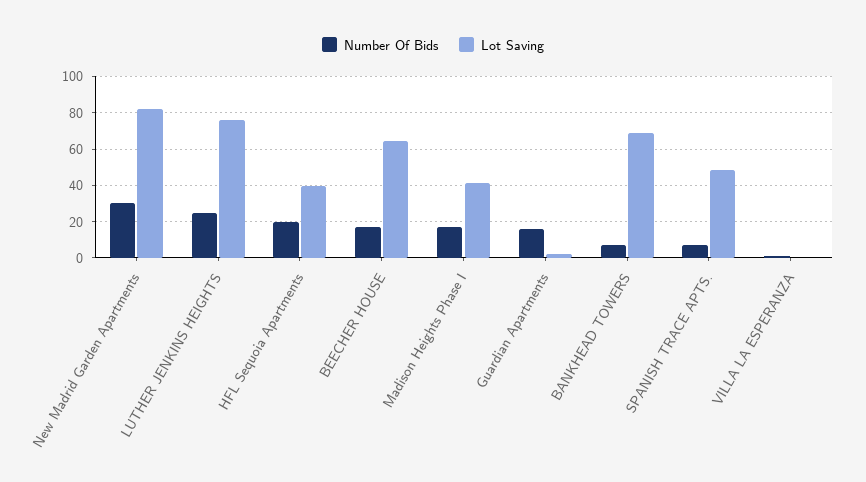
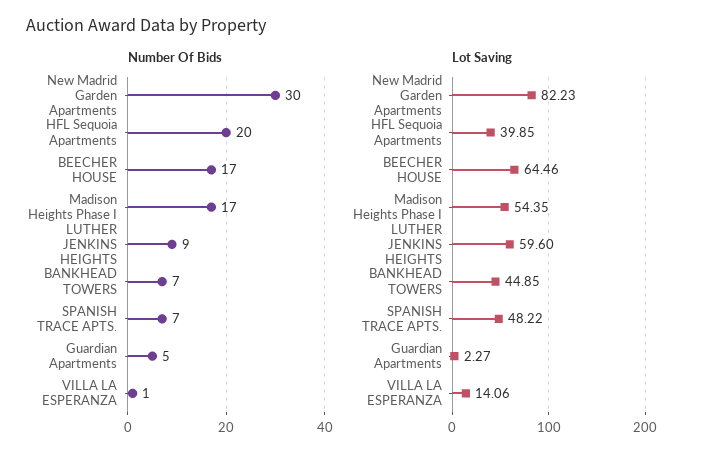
Number Of Bids, LUTHER JENKINS HEIGHTS: 25 -> 9
Lot Saving, LUTHER JENKINS HEIGHTS: 75 -> 59.6
Lot Saving, Madison Heights Phase I: 40 -> 54.35
Number Of Bids, Guardian Apartments: 15 -> 5
Lot Saving, BANKHEAD TOWERS: 70 -> 44.85
Lot Saving, VILLA LA ESPERANZA: 0 -> 14.06

